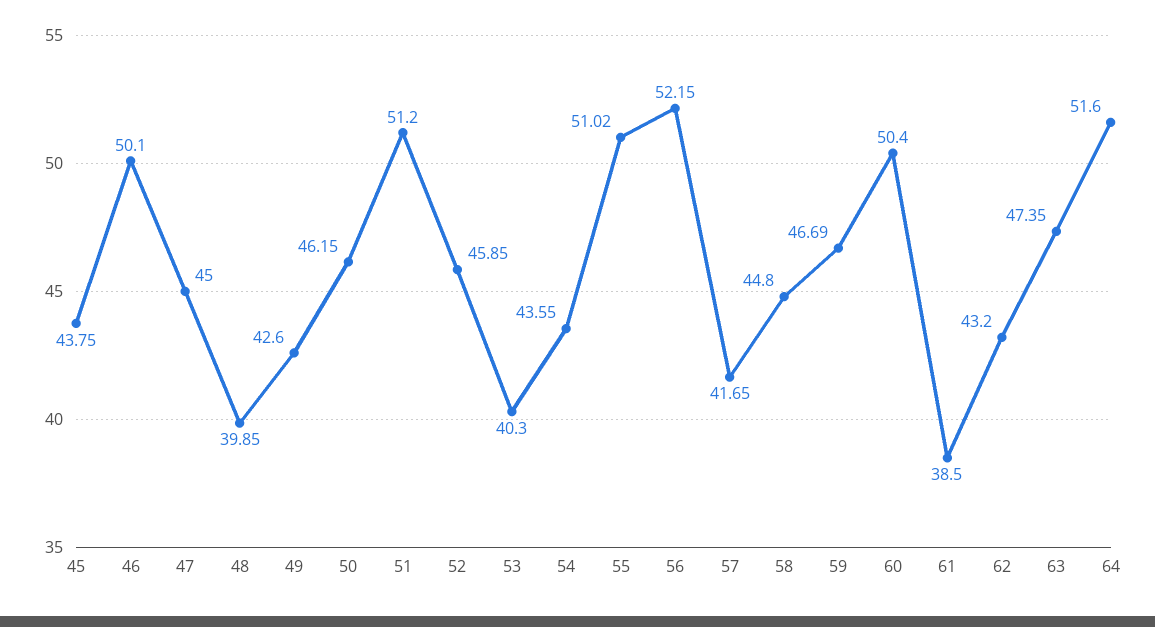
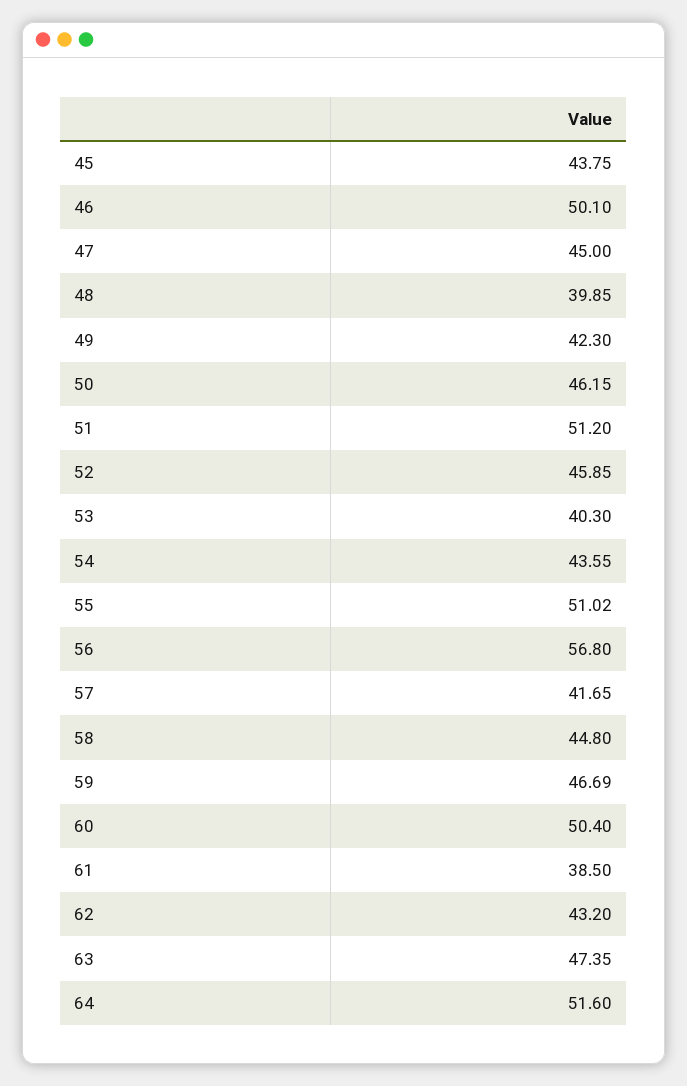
49: 42.6 -> 42.3
56: 52.15 -> 56.8

